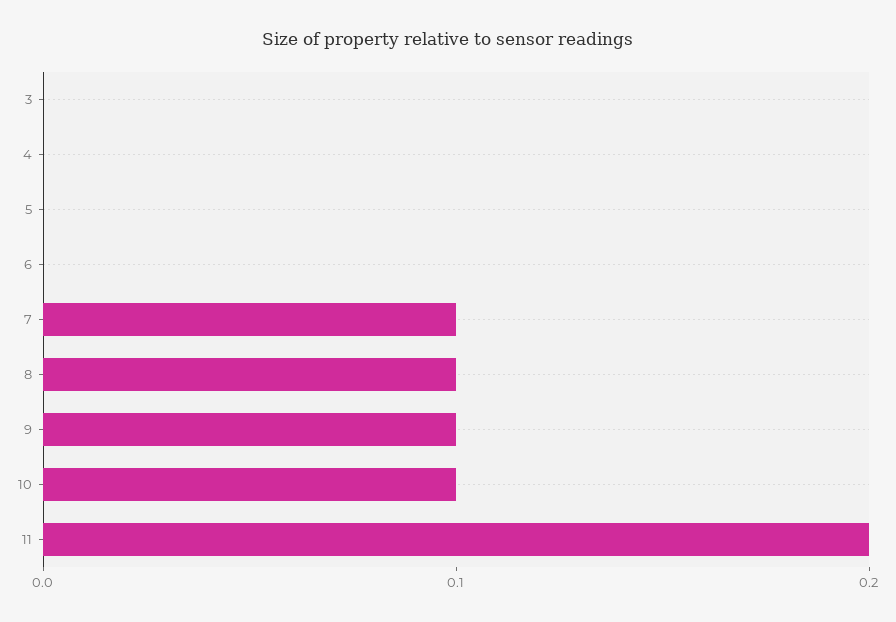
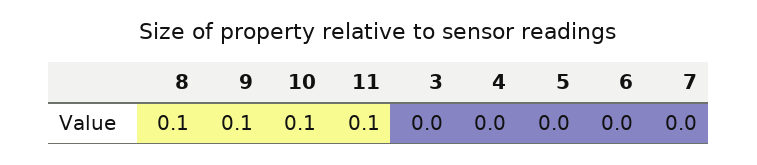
7: 0.1 -> 0
11: 0.2 -> 0.1

